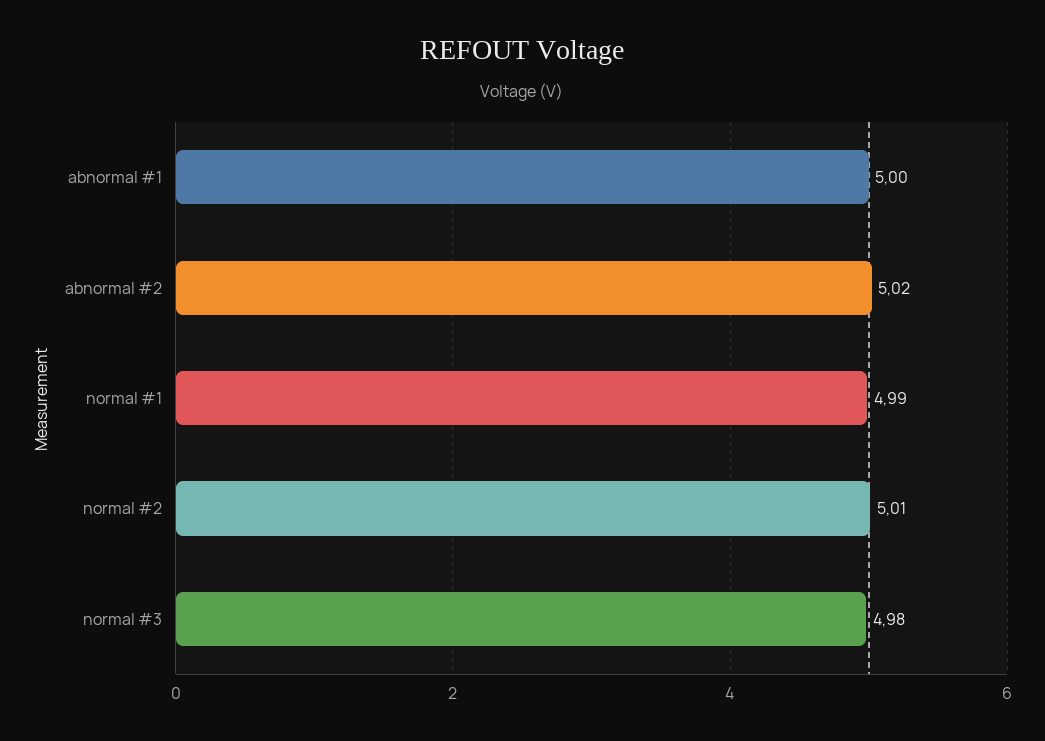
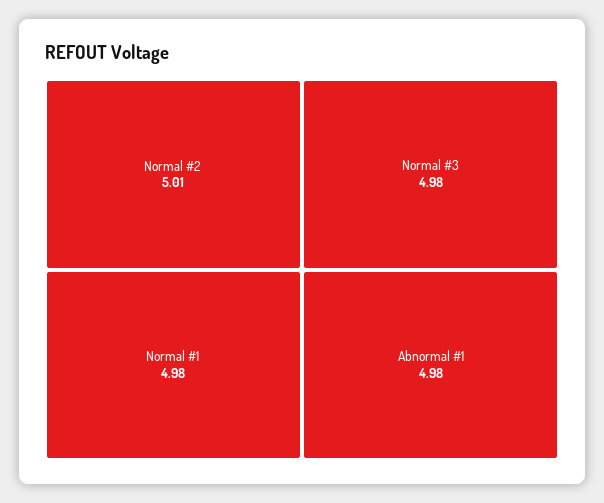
abnormal #1: 5 -> 4.98
abnormal #2: 5.02 -> none
normal #1: 4.99 -> 4.98

